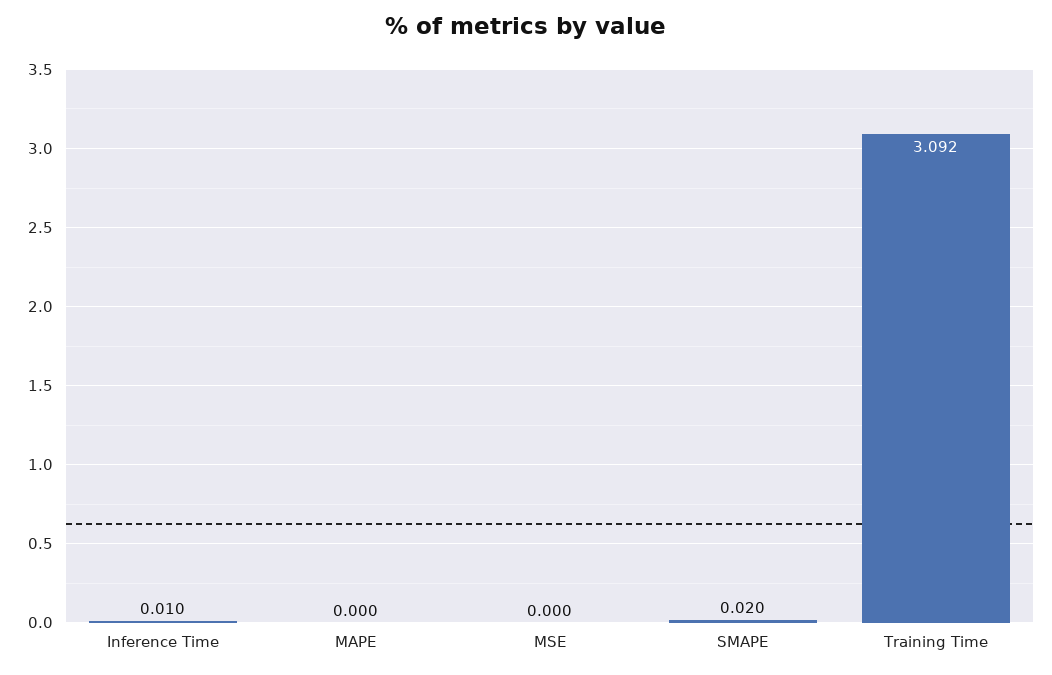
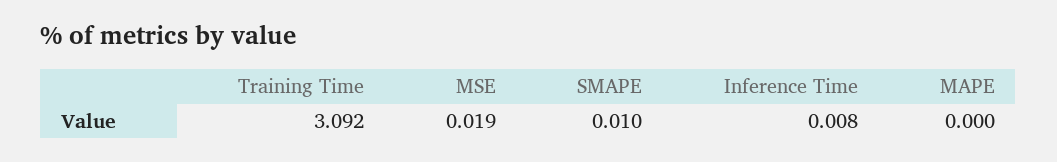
Inference Time: 0.01 -> 0.008
MSE: 0 -> 0.019
SMAPE: 0.02 -> 0.01

